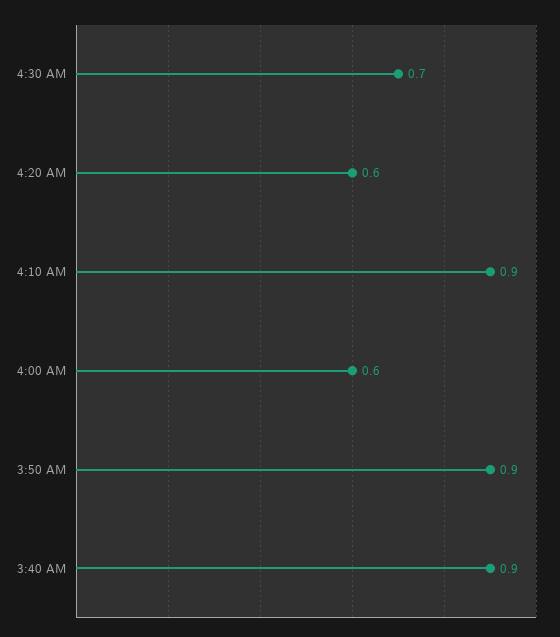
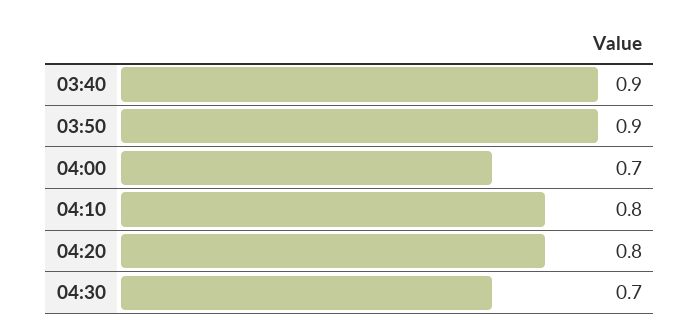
4:20 AM: 0.6 -> 0.8
4:10 AM: 0.9 -> 0.8
4:00 AM: 0.6 -> 0.7

